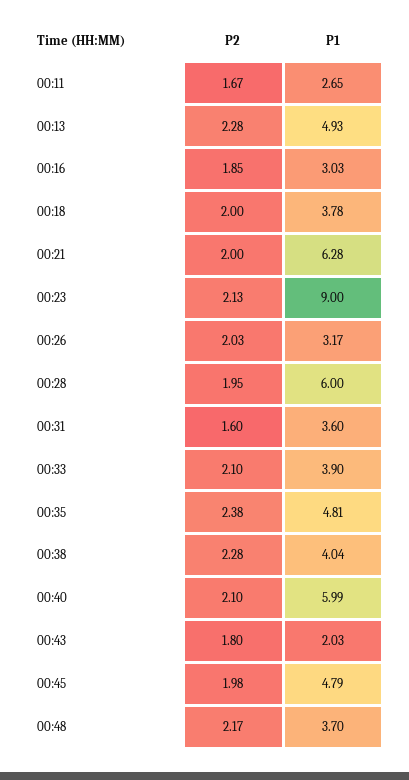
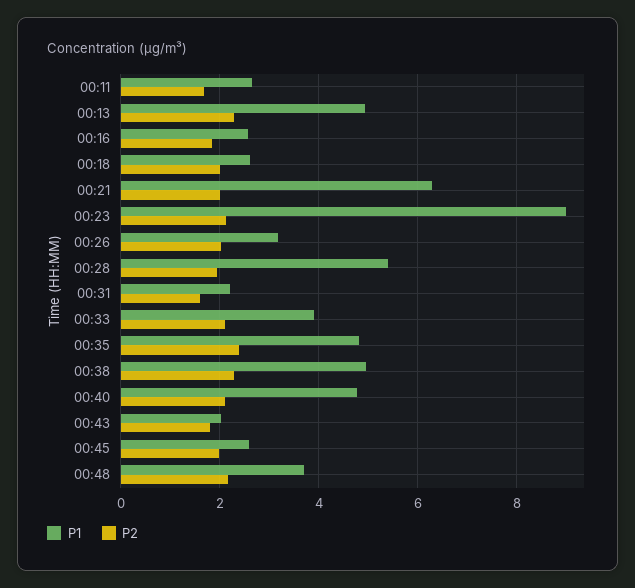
P1, 00:16: 3.03 -> 2.6
P1, 00:18: 3.78 -> 2.6
P1, 00:28: 6 -> 5.4
P1, 00:31: 3.6 -> 2.2
P1, 00:38: 4.04 -> 5
P1, 00:40: 5.99 -> 4.8
P1, 00:45: 4.79 -> 2.6

